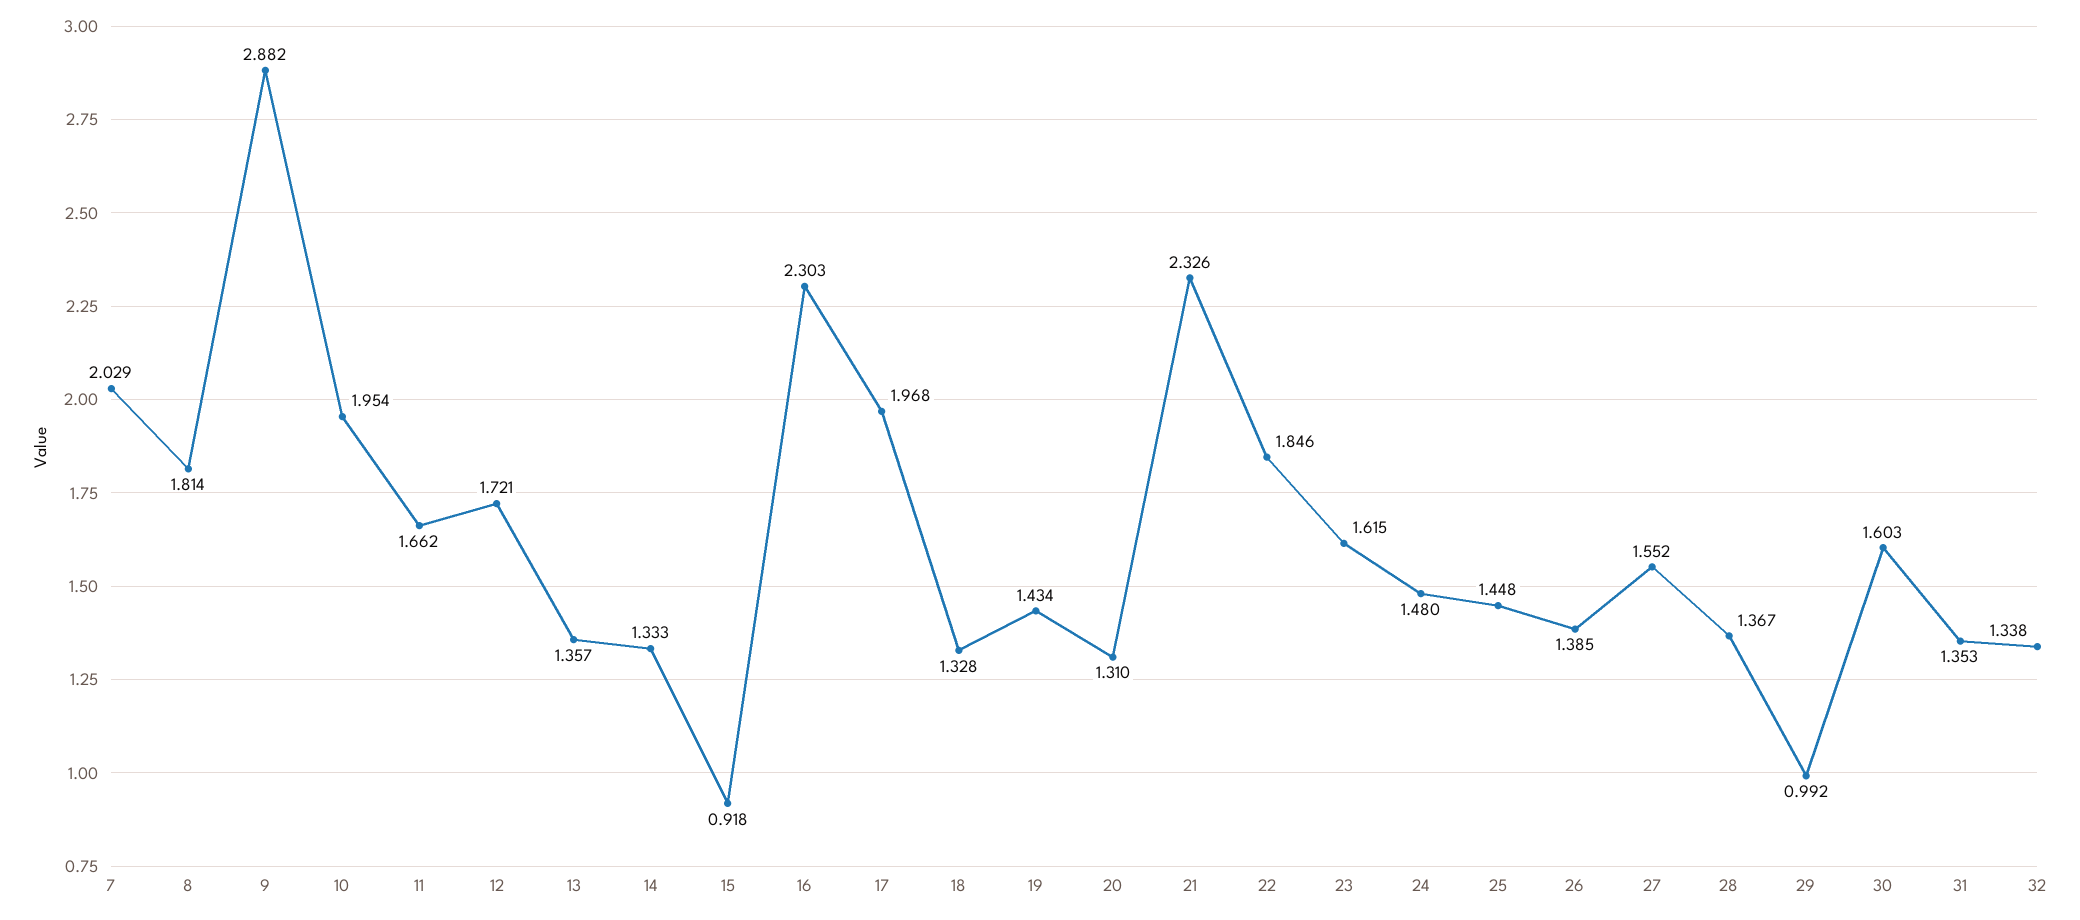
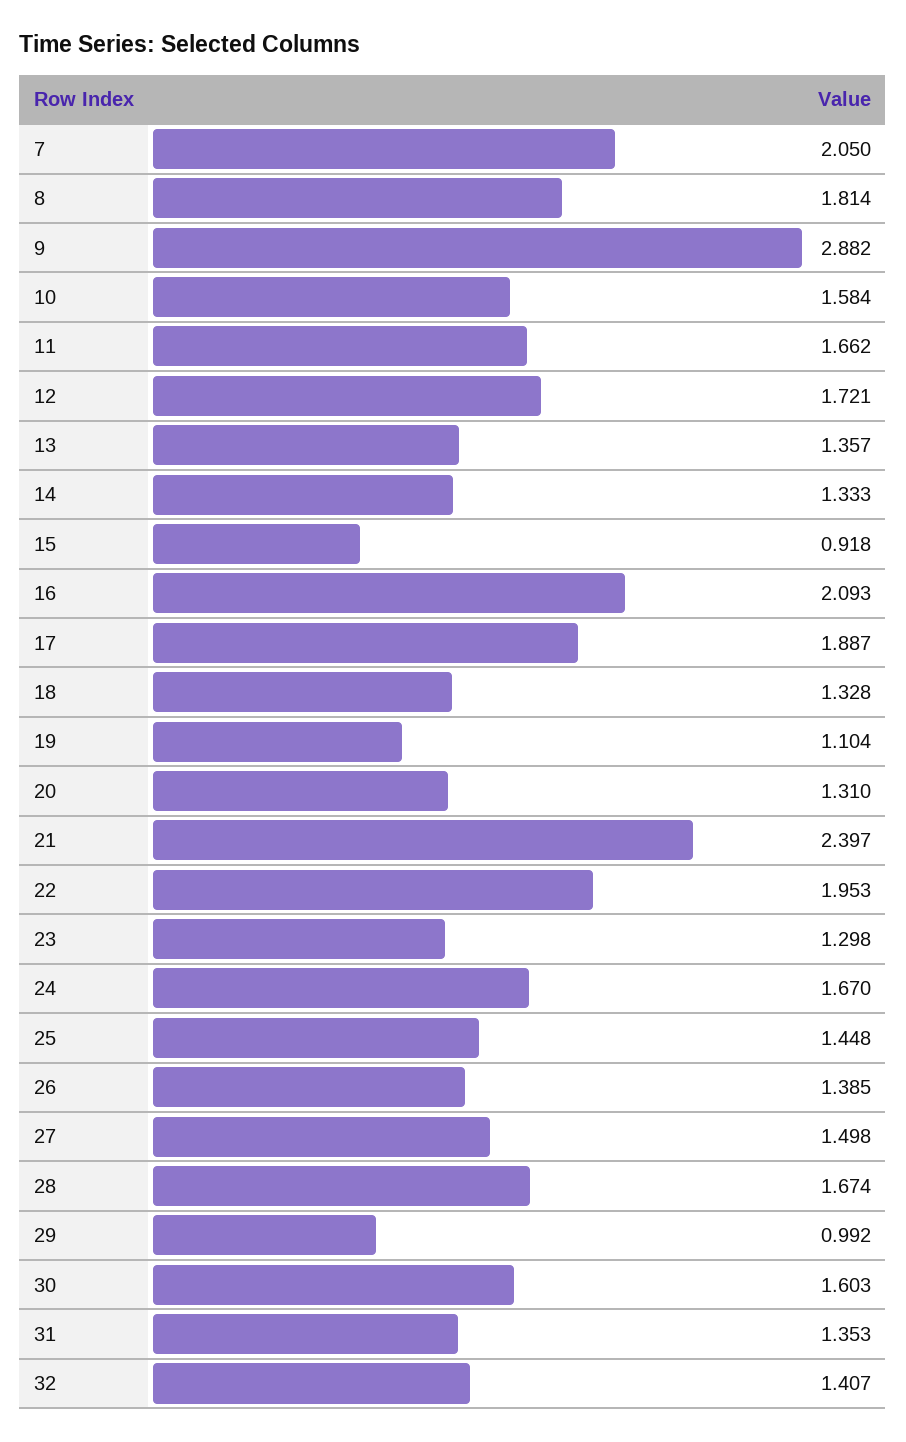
7: 2.029 -> 2.05
10: 1.954 -> 1.584
16: 2.303 -> 2.093
17: 1.968 -> 1.887
19: 1.434 -> 1.104
21: 2.326 -> 2.397
22: 1.846 -> 1.953
23: 1.615 -> 1.298
24: 1.48 -> 1.67
27: 1.552 -> 1.498
28: 1.367 -> 1.674
32: 1.338 -> 1.407

